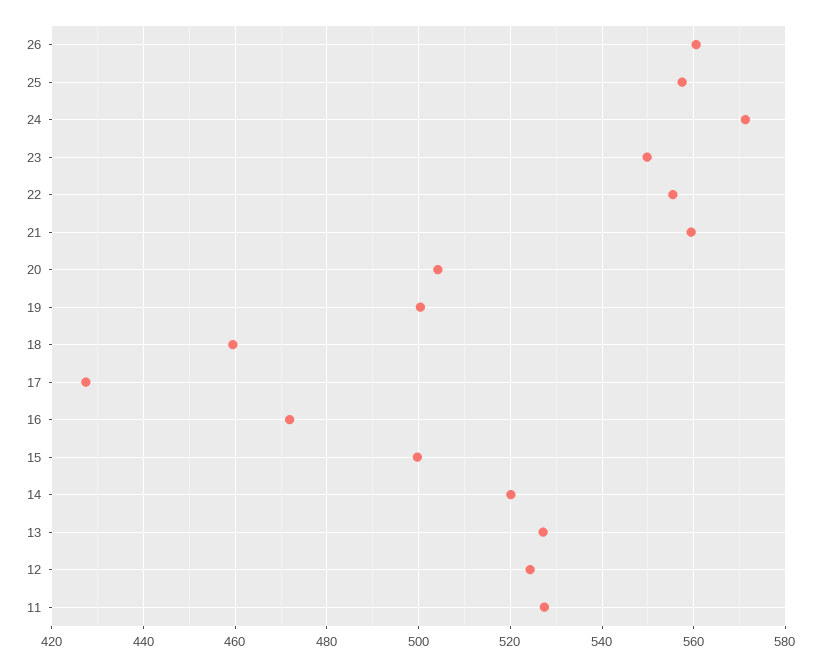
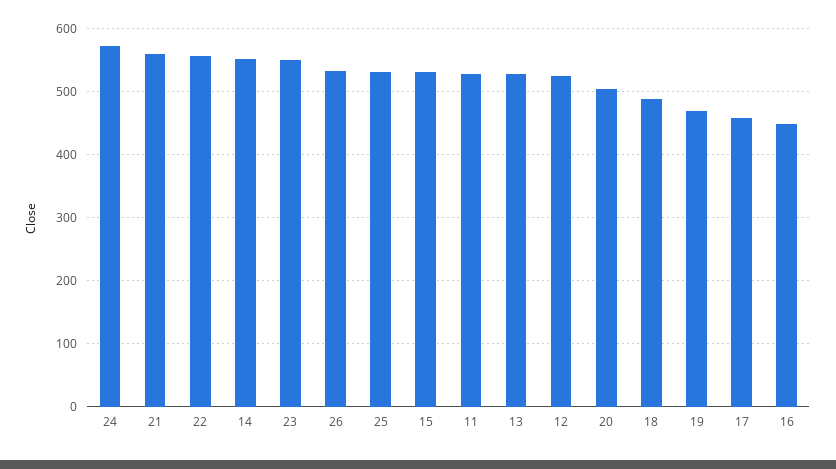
26: 560 -> 530
25: 558 -> 530
19: 500 -> 470
18: 460 -> 490
17: 428 -> 460
16: 472 -> 450
15: 500 -> 530
14: 520 -> 550

